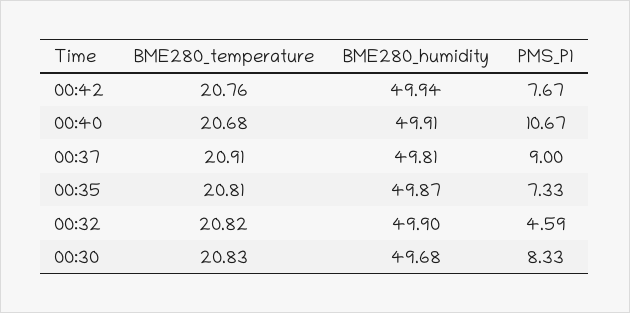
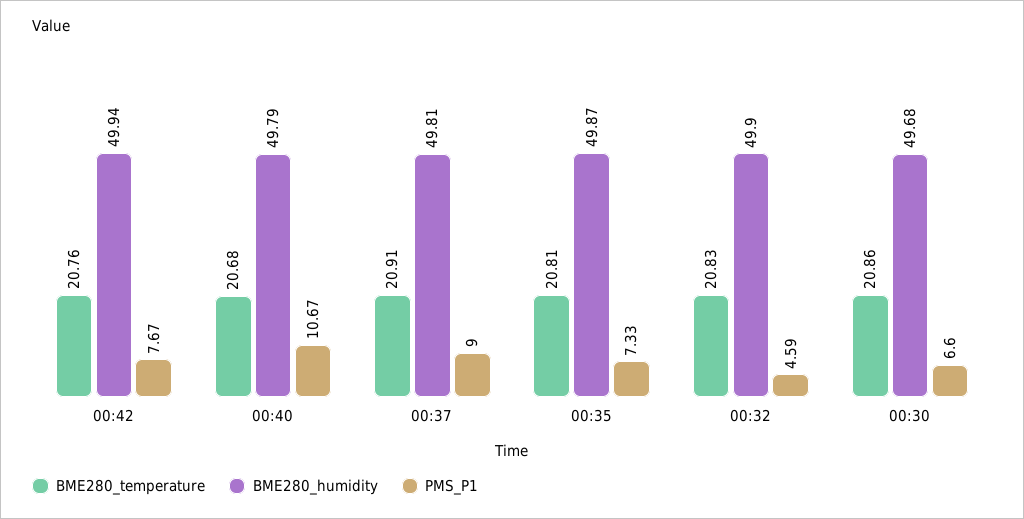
BME280_humidity, 00:40: 49.91 -> 49.79
BME280_temperature, 00:32: 20.82 -> 20.83
BME280_temperature, 00:30: 20.83 -> 20.86
PMS_P1, 00:30: 8.33 -> 6.6

